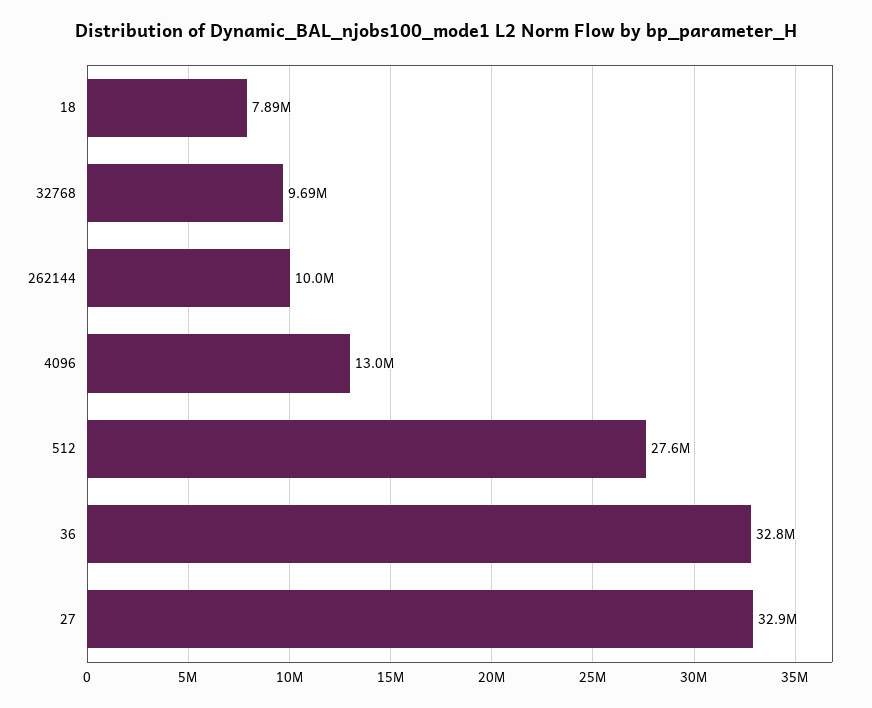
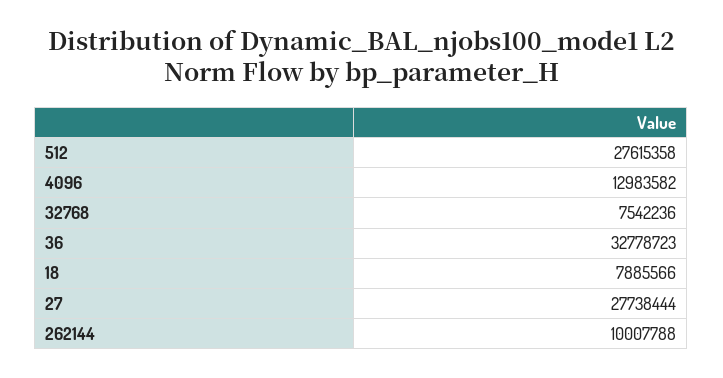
32768: 9690000 -> 7542236
27: 32900000 -> 27738444

